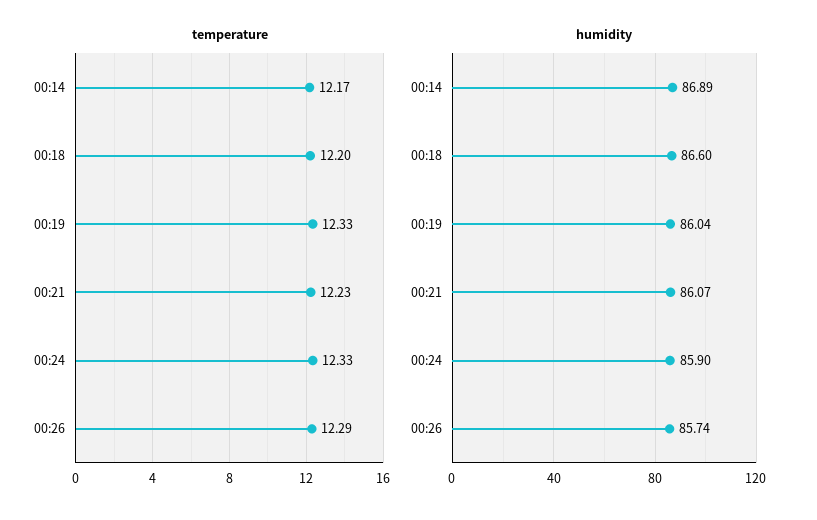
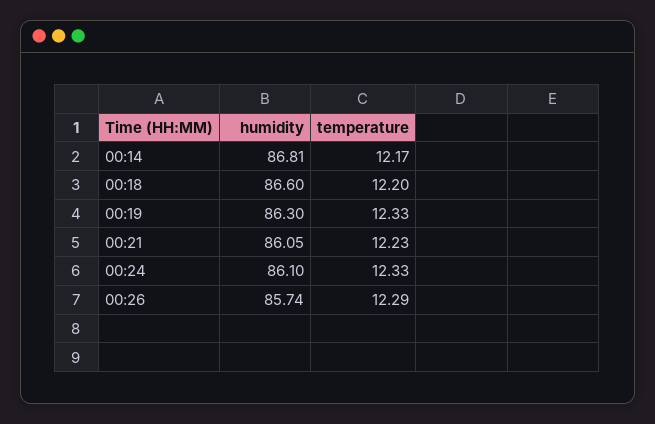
humidity, 00:14: 86.89 -> 86.81
humidity, 00:19: 86.04 -> 86.3
humidity, 00:21: 86.07 -> 86.05
humidity, 00:24: 85.9 -> 86.1

